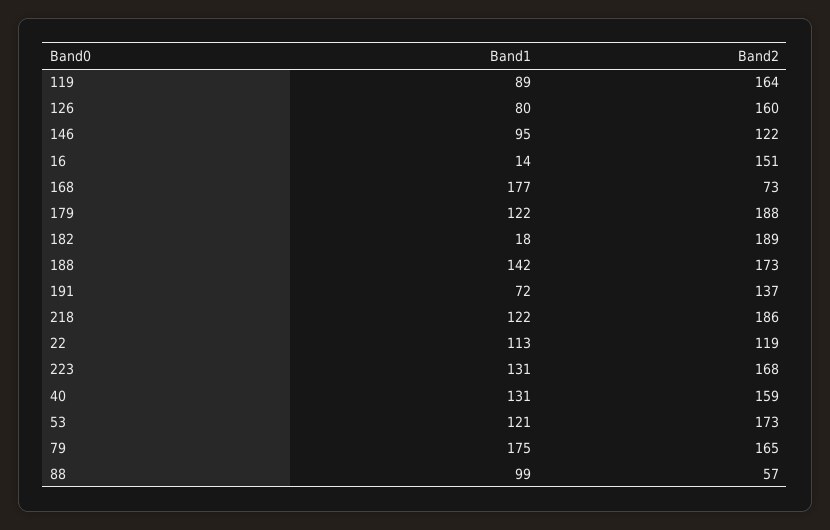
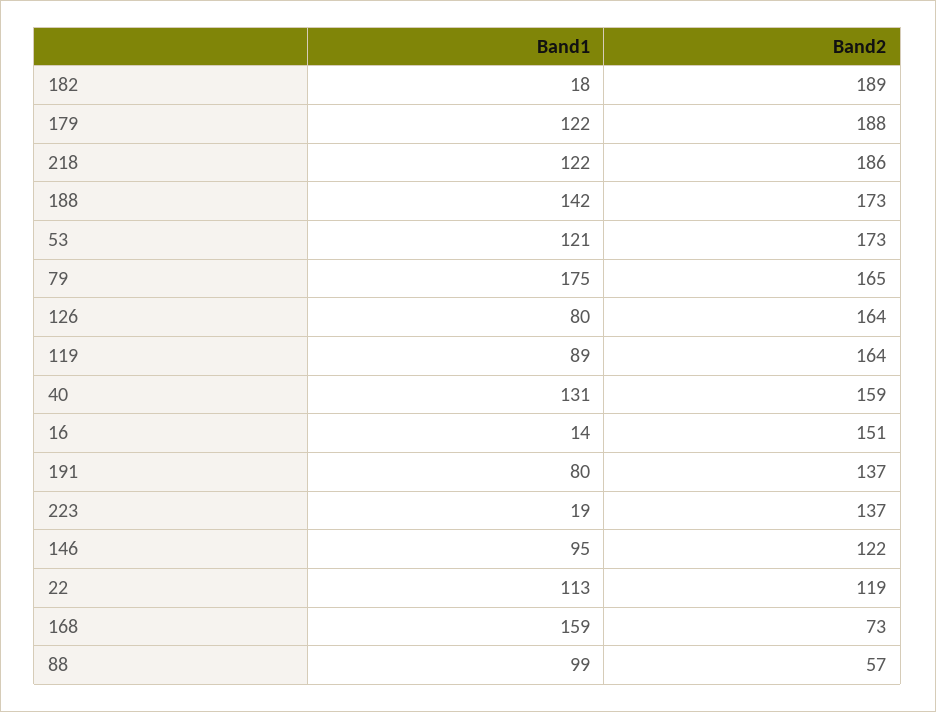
Band2, 126: 160 -> 164
Band1, 168: 177 -> 159
Band1, 191: 72 -> 80
Band1, 223: 131 -> 19
Band2, 223: 168 -> 137

